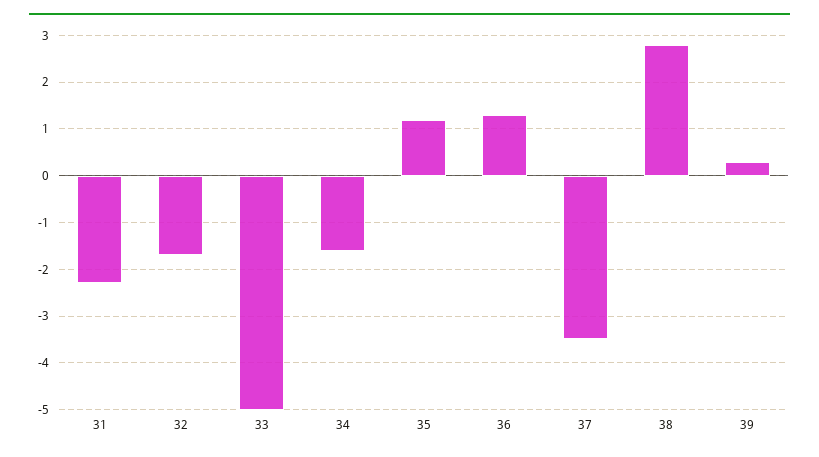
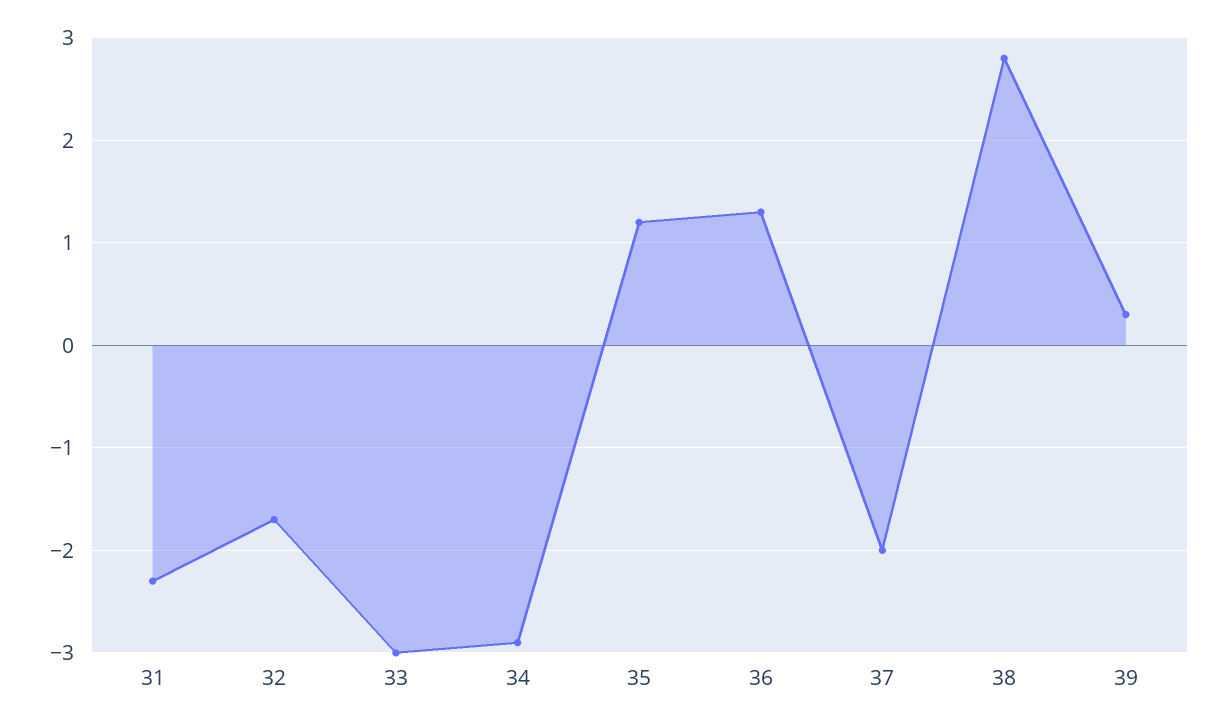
33: -5 -> -3
34: -1.5 -> -2.9
37: -3.5 -> -2

